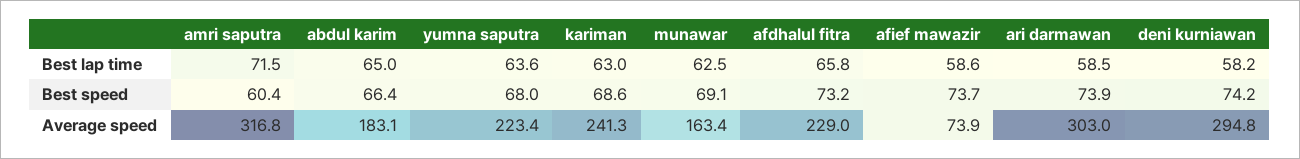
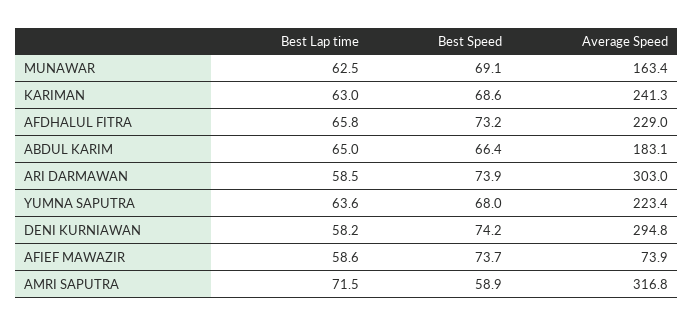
amri saputra, Best speed: 60.4 -> 58.9

